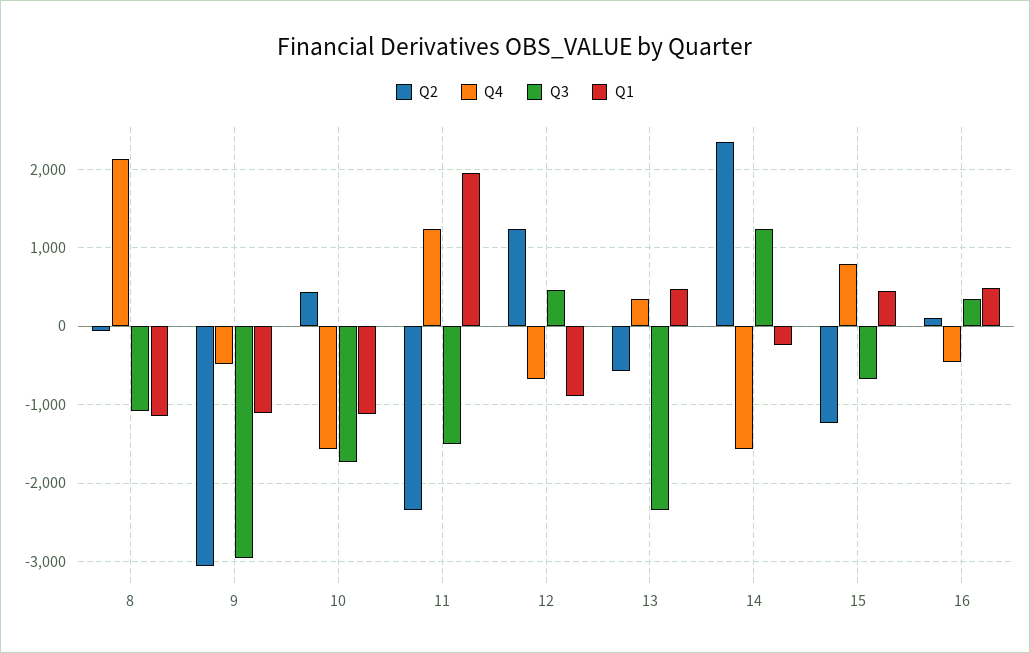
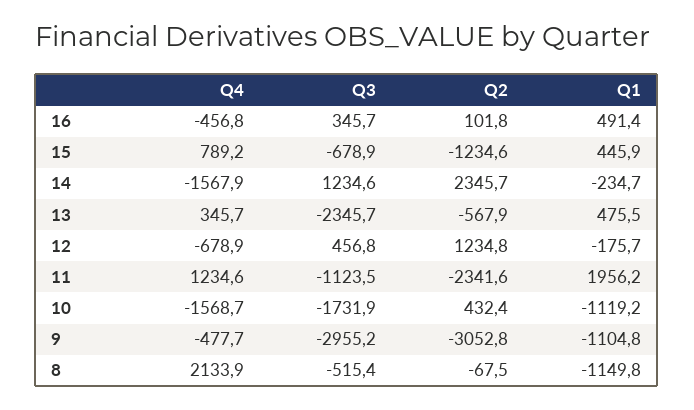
Q3, 8: -1100 -> -515.4
Q3, 11: -1500 -> -1123.5
Q1, 12: -900 -> -175.7

